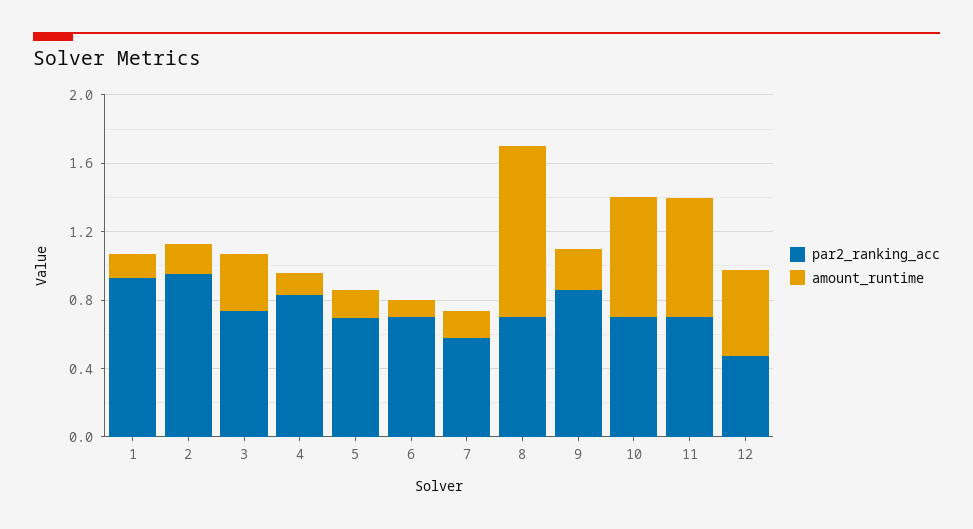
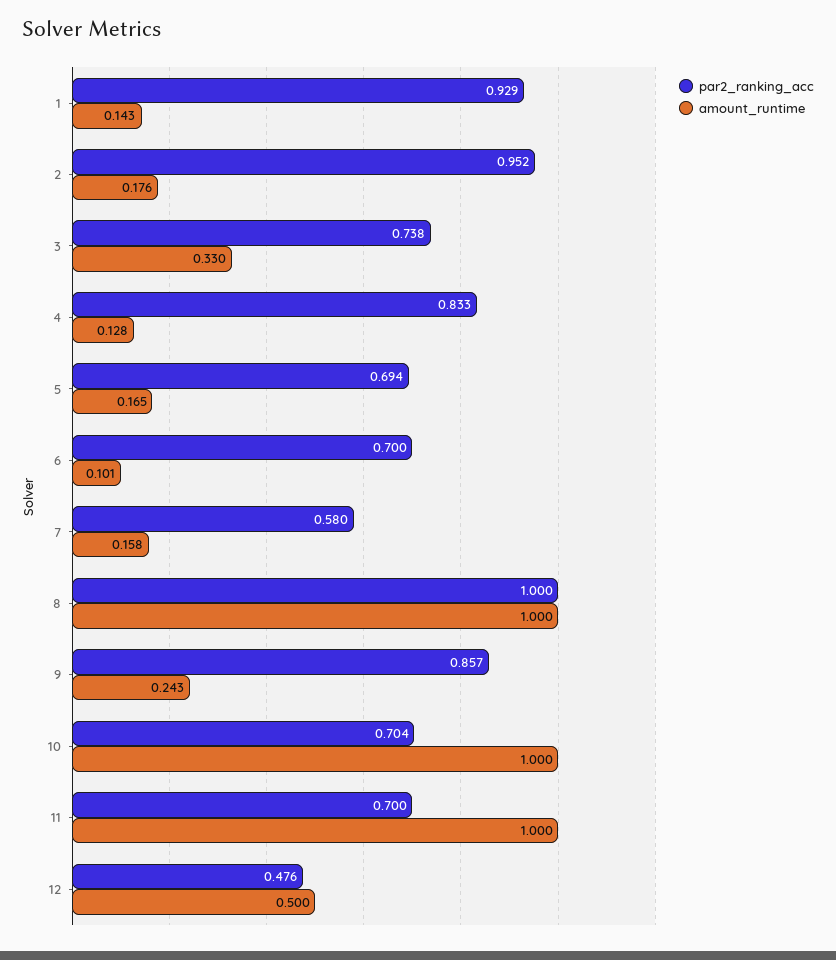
par2_ranking_acc, 8: 0.7 -> 1
amount_runtime, 10: 0.7 -> 1
amount_runtime, 11: 0.7 -> 1

